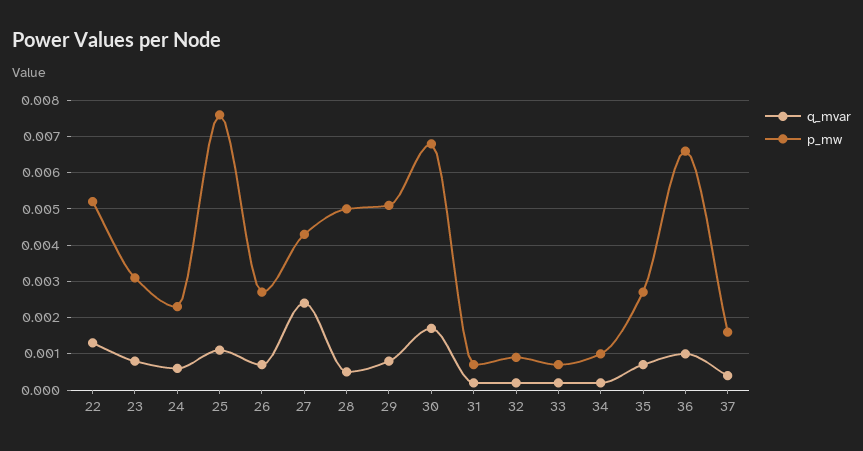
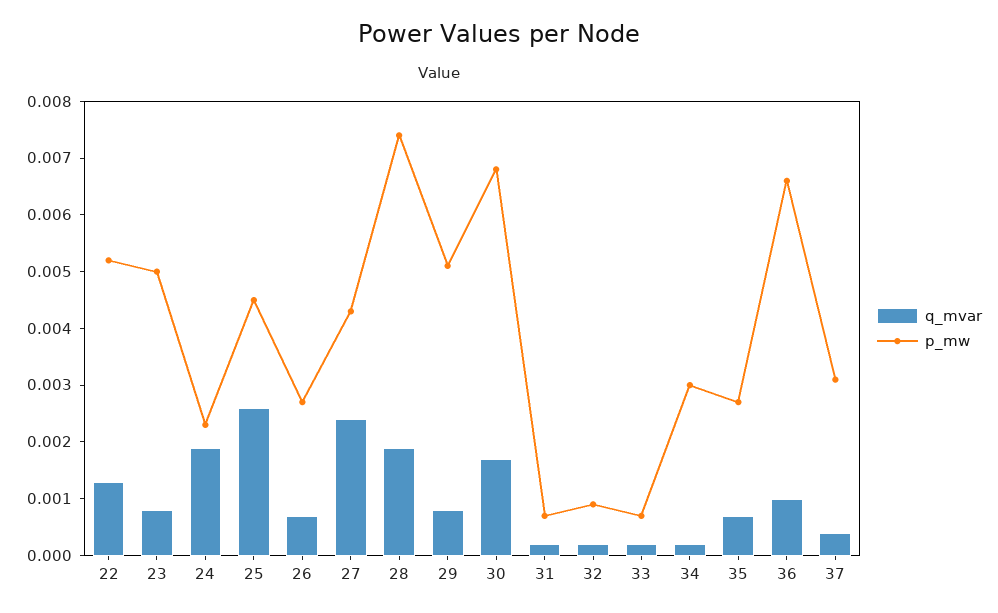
p_mw, 23: 0.003 -> 0.005
q_mvar, 24: 0.0005 -> 0.002
q_mvar, 25: 0.001 -> 0.0025
p_mw, 25: 0.0075 -> 0.0045
q_mvar, 28: 0.0005 -> 0.002
p_mw, 28: 0.005 -> 0.0075
p_mw, 34: 0.001 -> 0.003
p_mw, 37: 0.0015 -> 0.003

